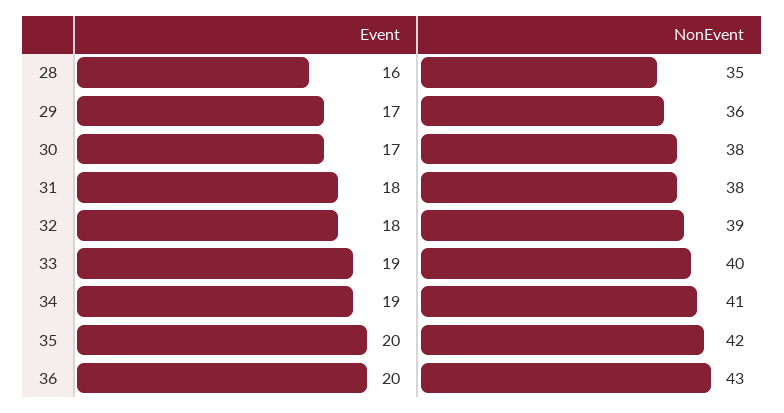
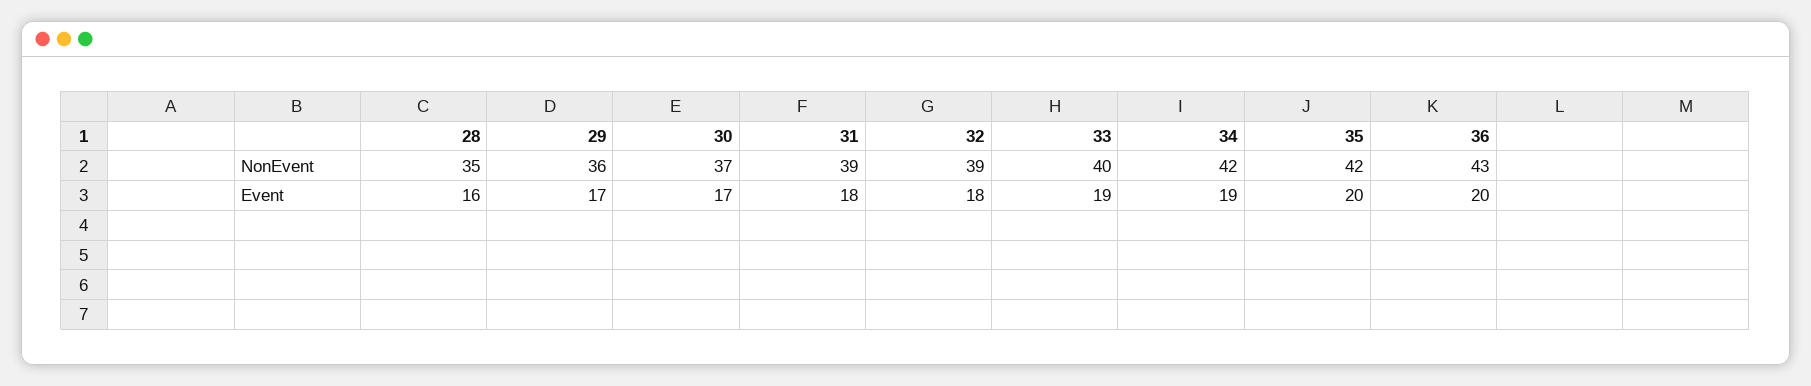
NonEvent, 30: 38 -> 37
NonEvent, 31: 38 -> 39
NonEvent, 34: 41 -> 42

